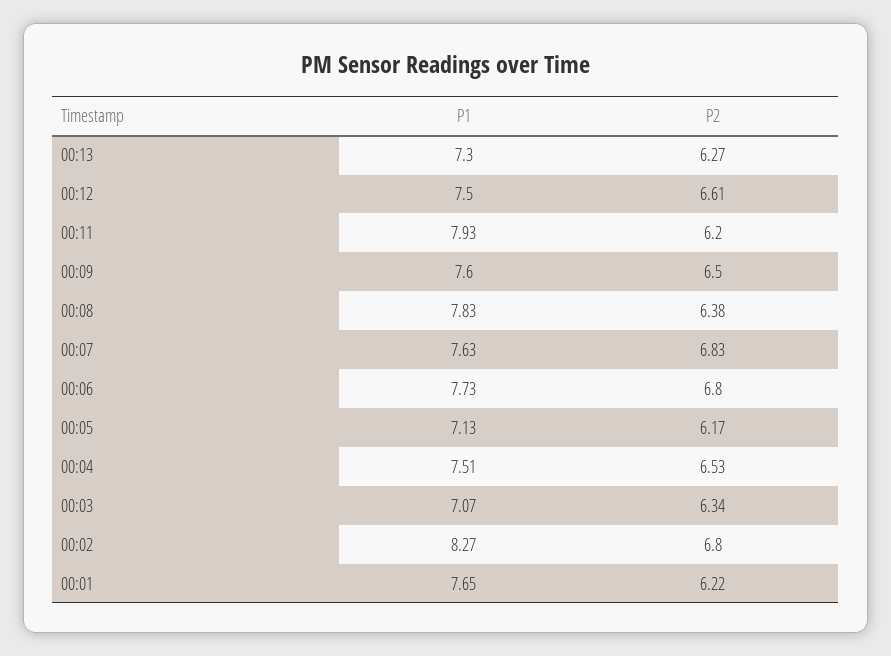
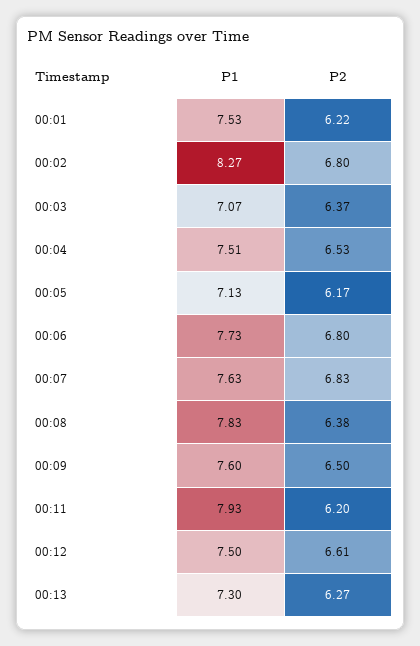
P2, 00:03: 6.34 -> 6.37
P1, 00:01: 7.65 -> 7.53

